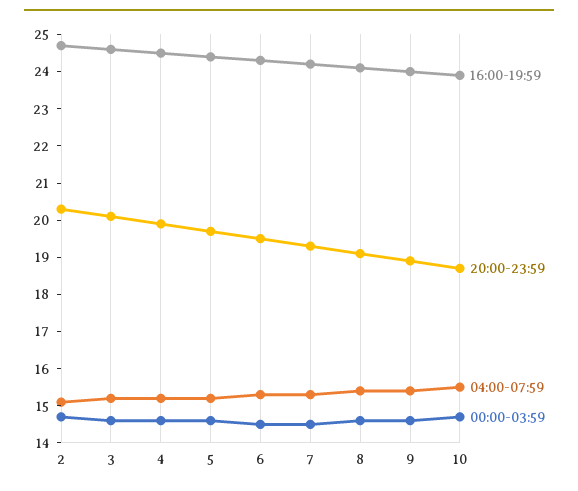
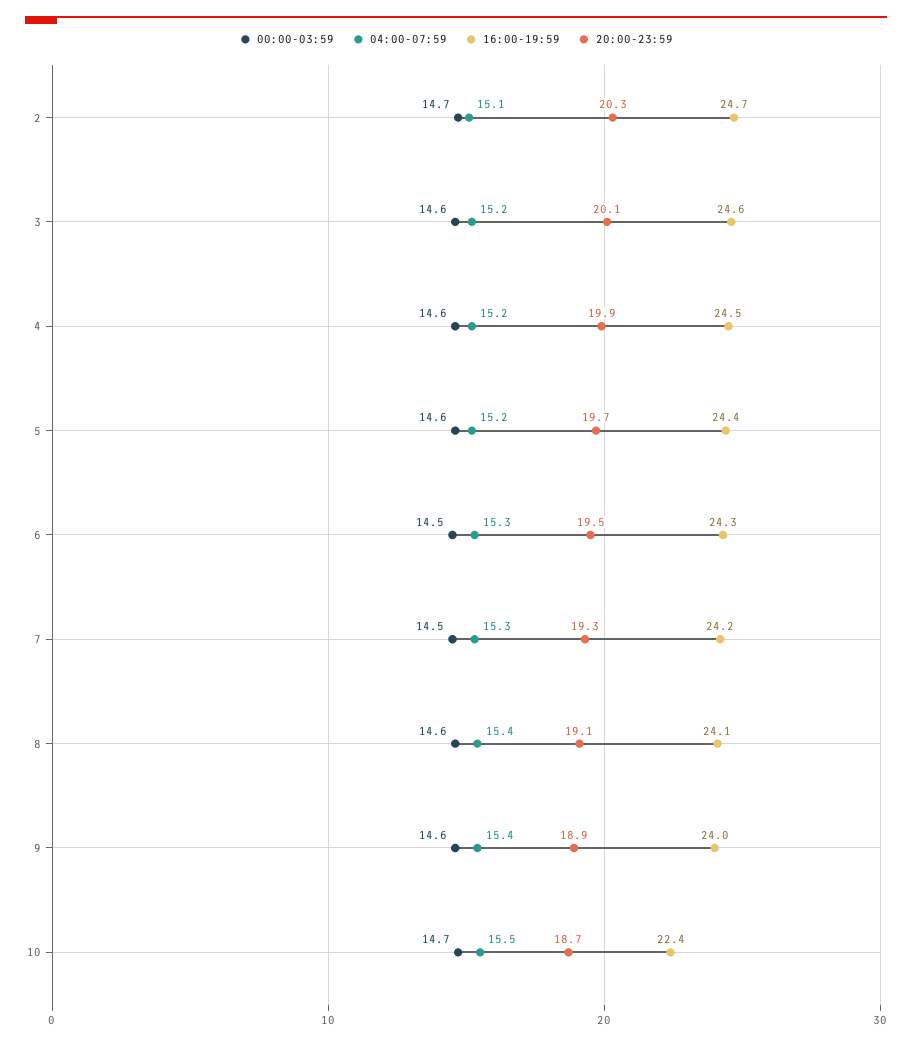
16:00-19:59, 10: 24 -> 22.4

